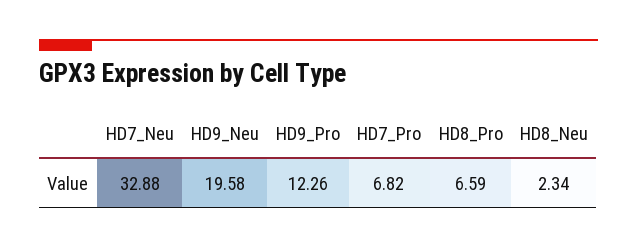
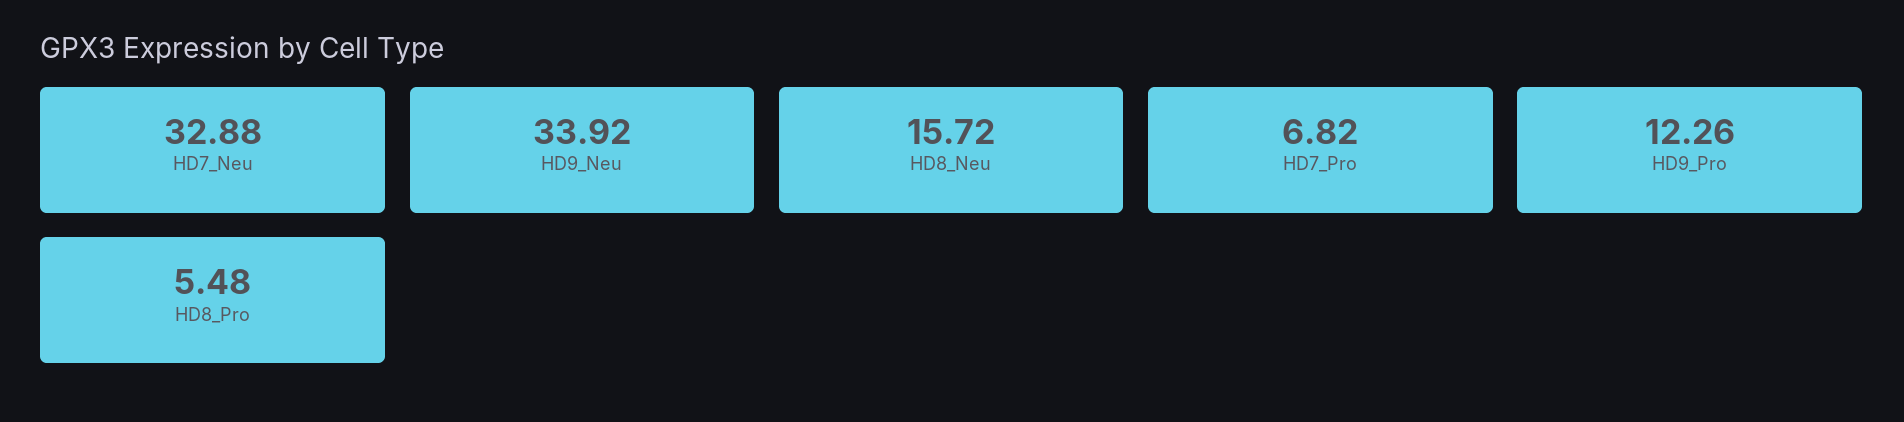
HD9_Neu: 19.58 -> 33.92
HD8_Pro: 6.59 -> 5.48
HD8_Neu: 2.34 -> 15.72

